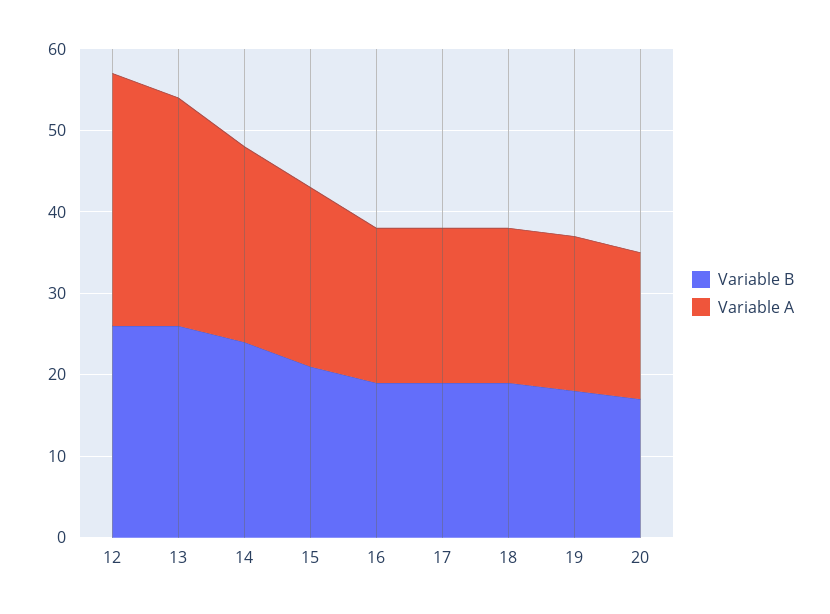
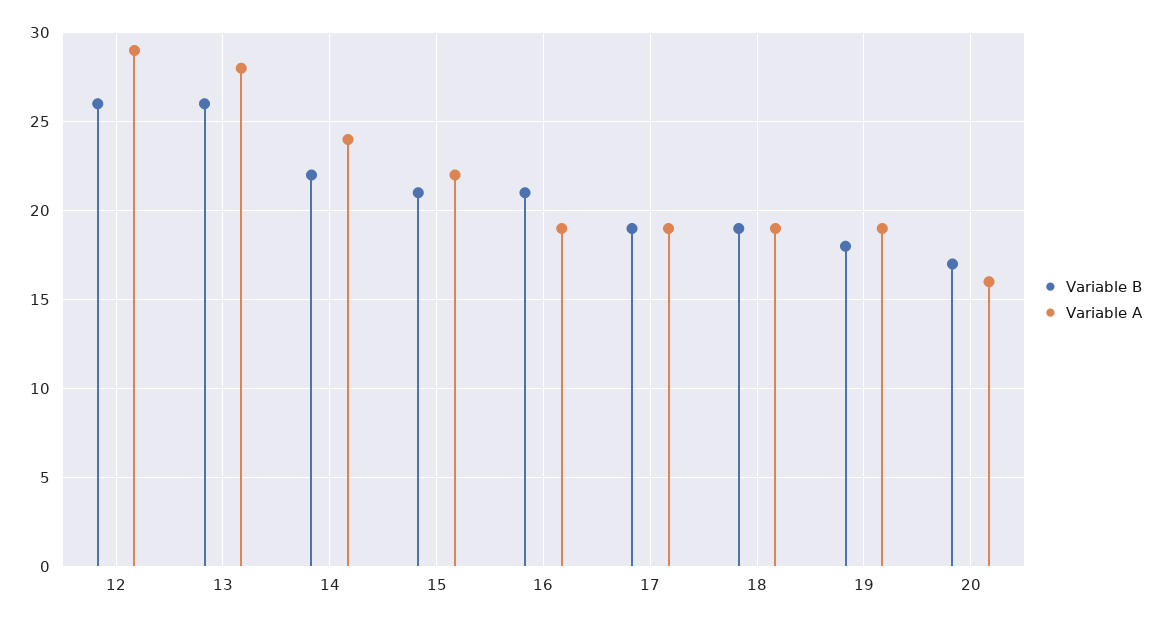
Variable A, 12: 31 -> 29
Variable B, 14: 24 -> 22
Variable B, 16: 19 -> 21
Variable A, 20: 18 -> 16

